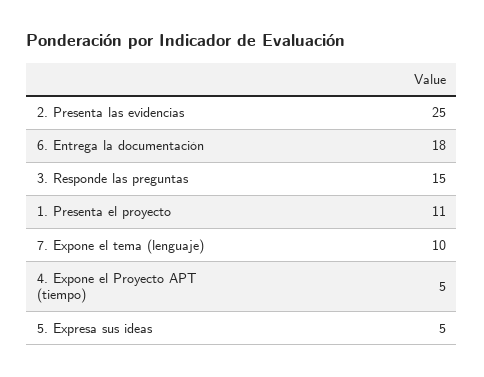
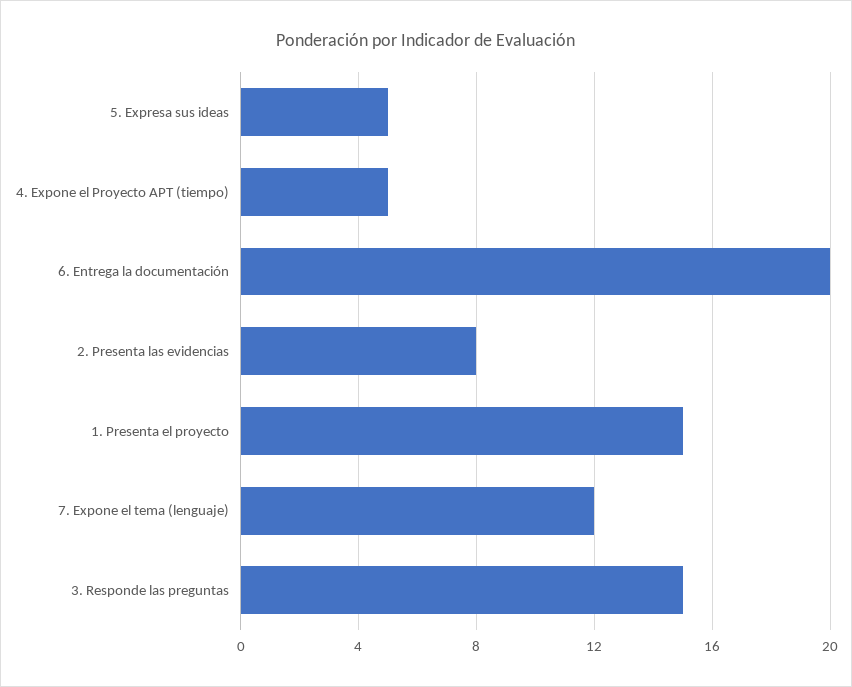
2. Presenta las evidencias: 25 -> 8
6. Entrega la documentación: 18 -> 20
1. Presenta el proyecto: 11 -> 15
7. Expone el tema (lenguaje): 10 -> 12

